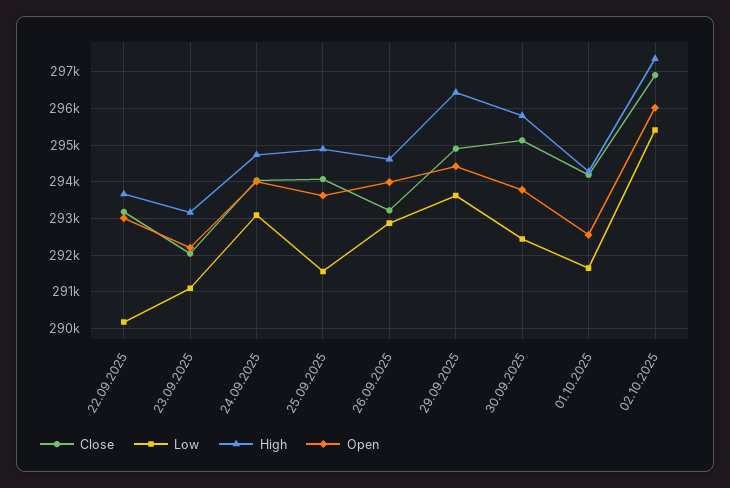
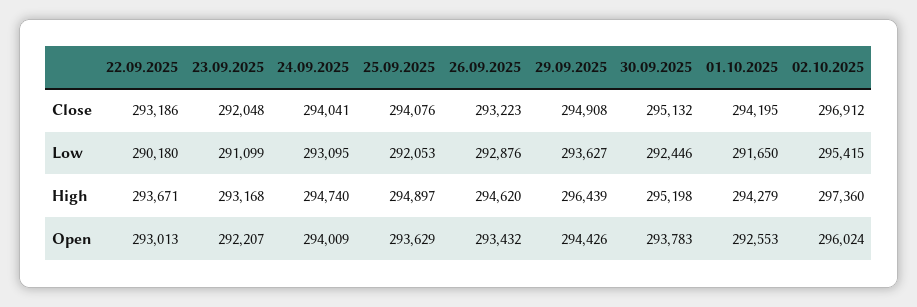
Low, 25.09.2025: 291600 -> 292053
Open, 26.09.2025: 294000 -> 293432
High, 30.09.2025: 295800 -> 295198

